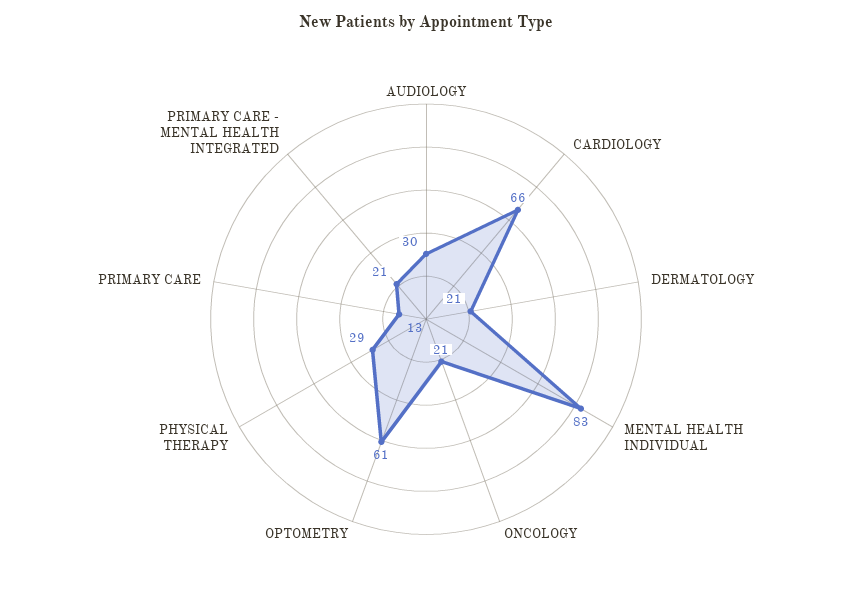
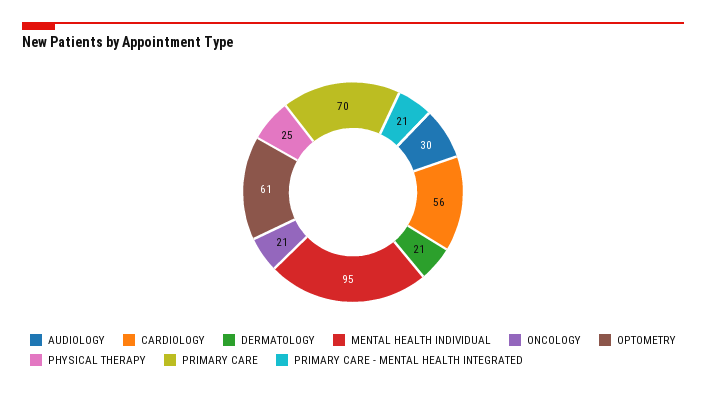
CARDIOLOGY: 66 -> 56
MENTAL HEALTH INDIVIDUAL: 83 -> 95
PHYSICAL THERAPY: 29 -> 25
PRIMARY CARE: 13 -> 70

